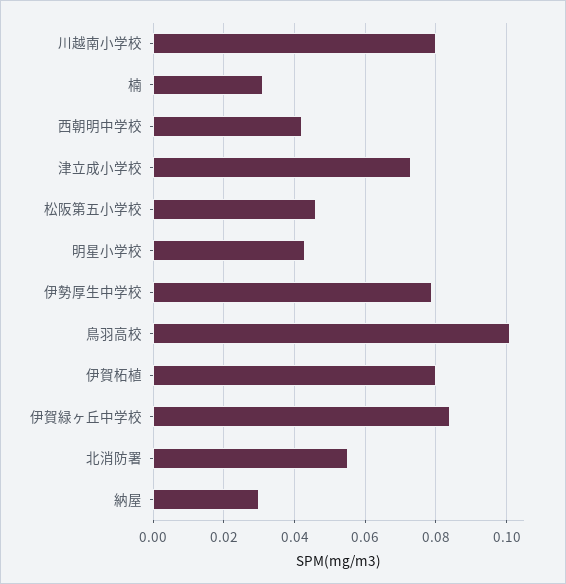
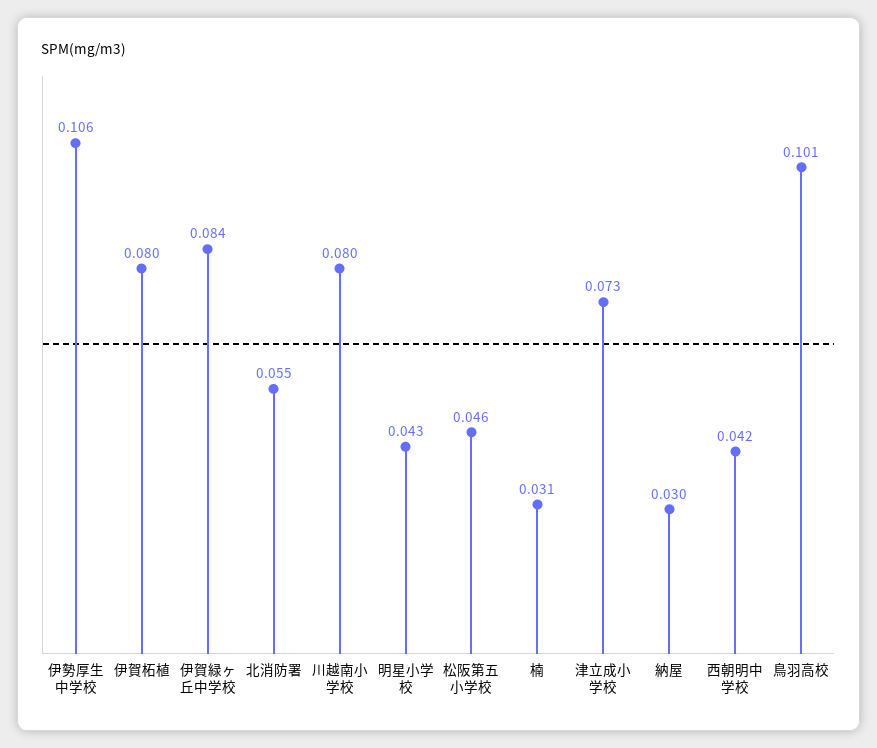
伊勢厚生中学校: 0.08 -> 0.106

